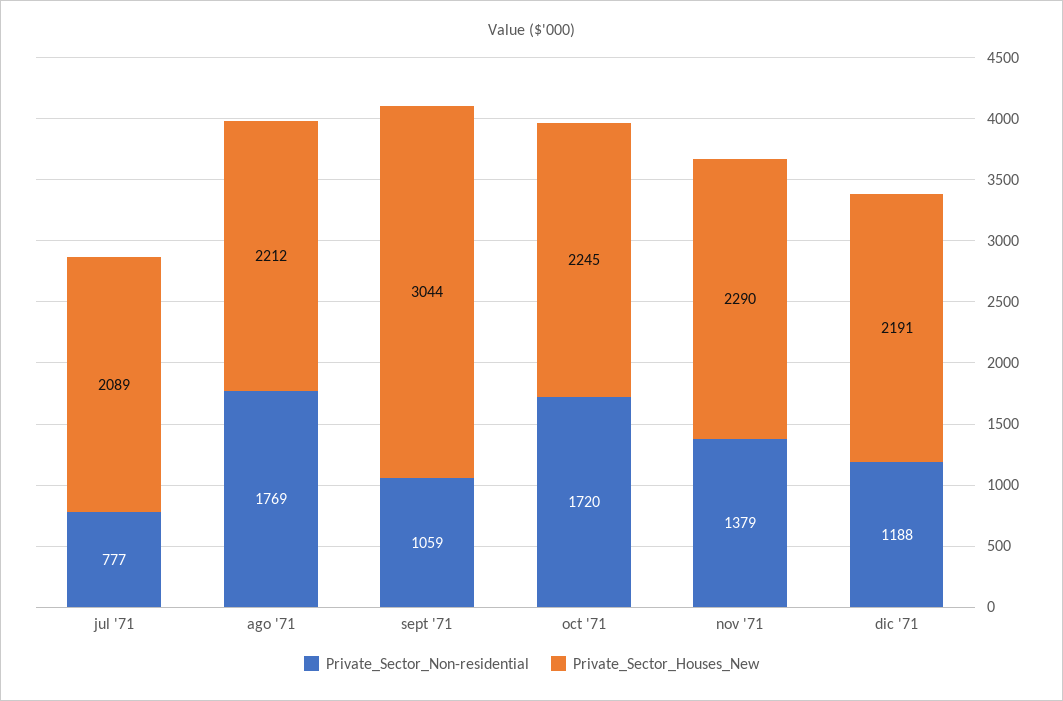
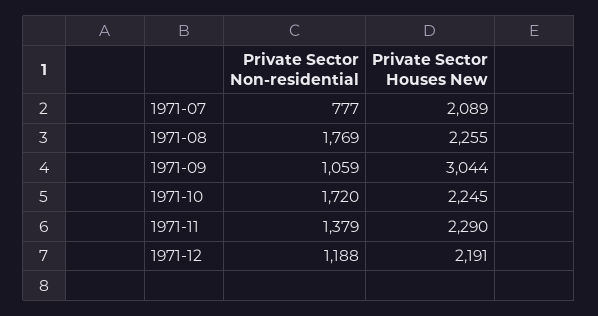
Private_Sector_Houses_New, ago '71: 2212 -> 2255

